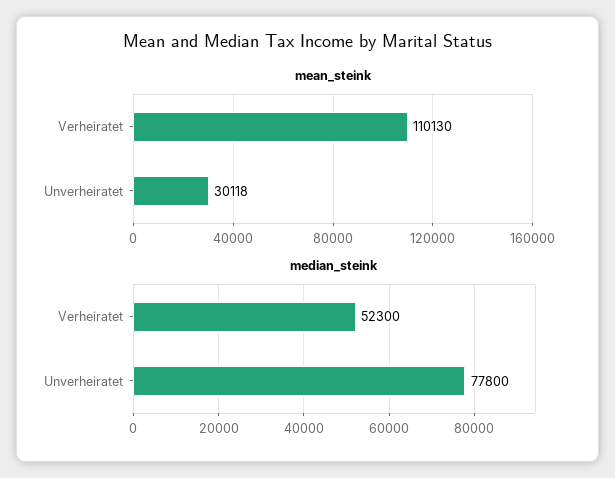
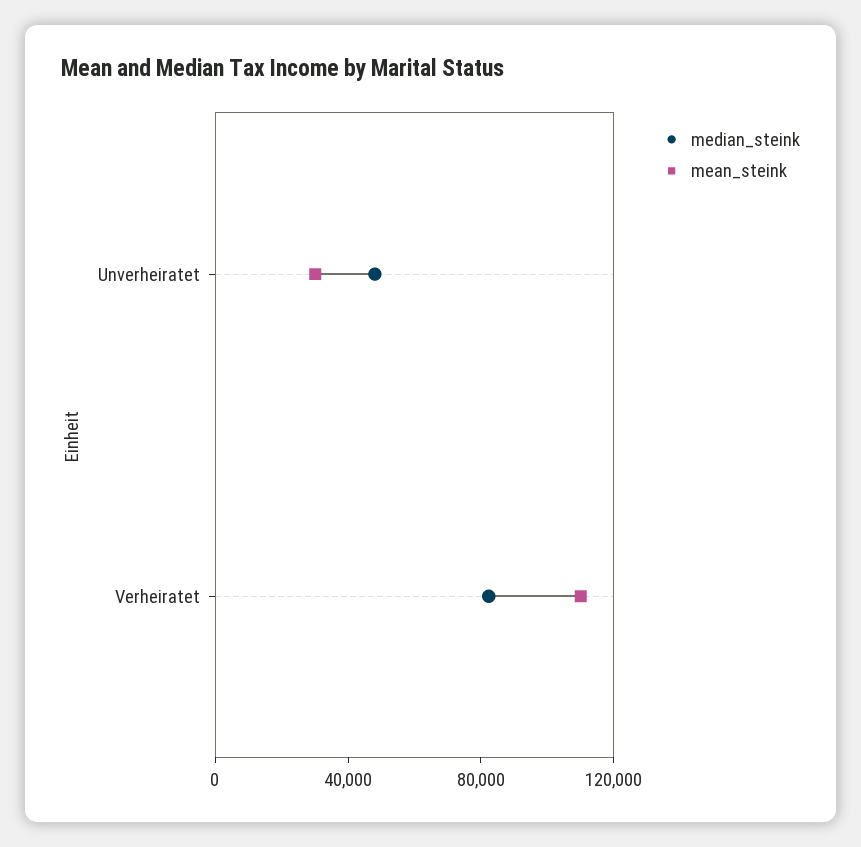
median_steink, Verheiratet: 52300 -> 80000
median_steink, Unverheiratet: 77800 -> 50000

